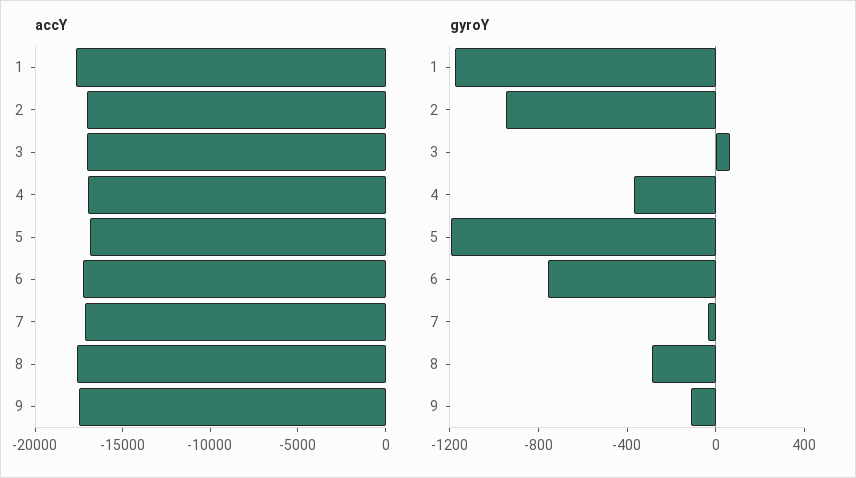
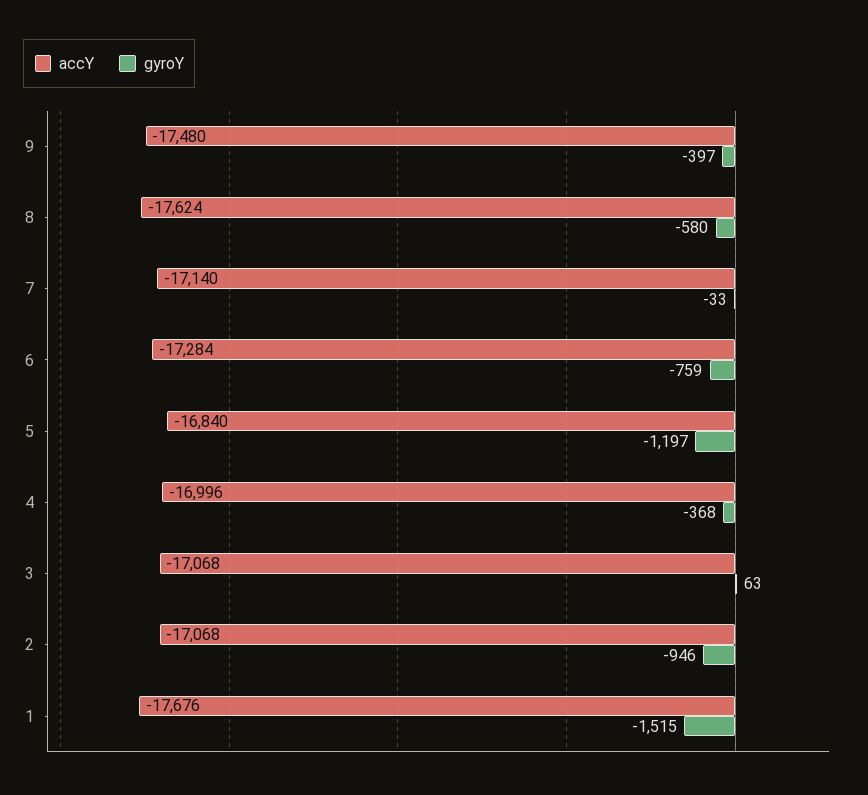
gyroY, 1: -1200 -> -1515
gyroY, 8: -300 -> -580
gyroY, 9: -100 -> -397

